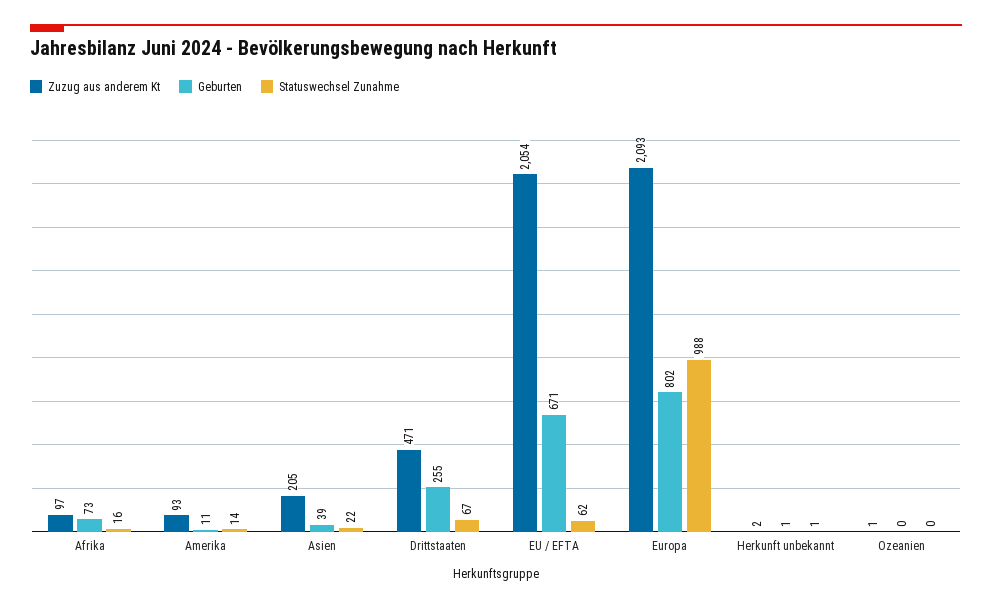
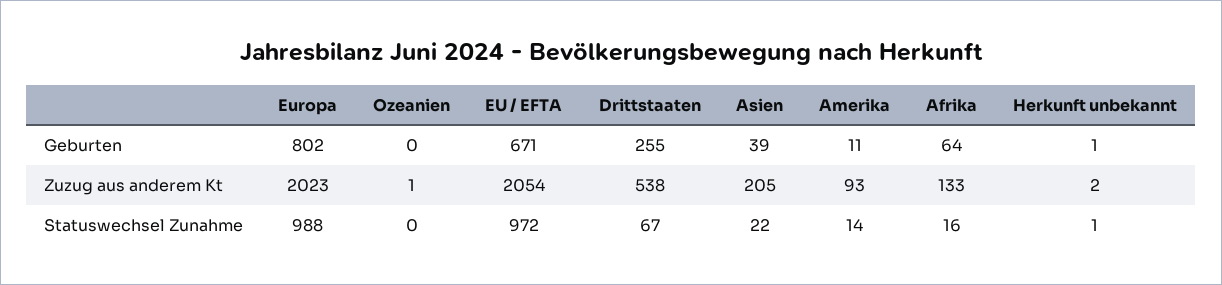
Zuzug aus anderem Kt, Afrika: 97 -> 133
Geburten, Afrika: 73 -> 64
Zuzug aus anderem Kt, Drittstaaten: 471 -> 538
Statuswechsel Zunahme, EU / EFTA: 62 -> 972
Zuzug aus anderem Kt, Europa: 2093 -> 2023

